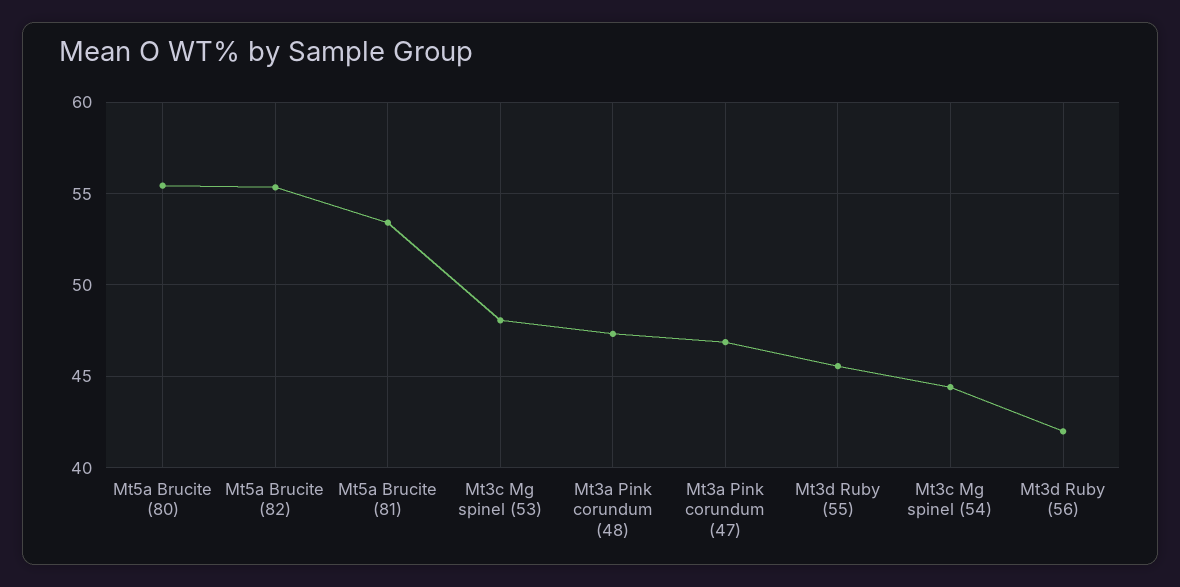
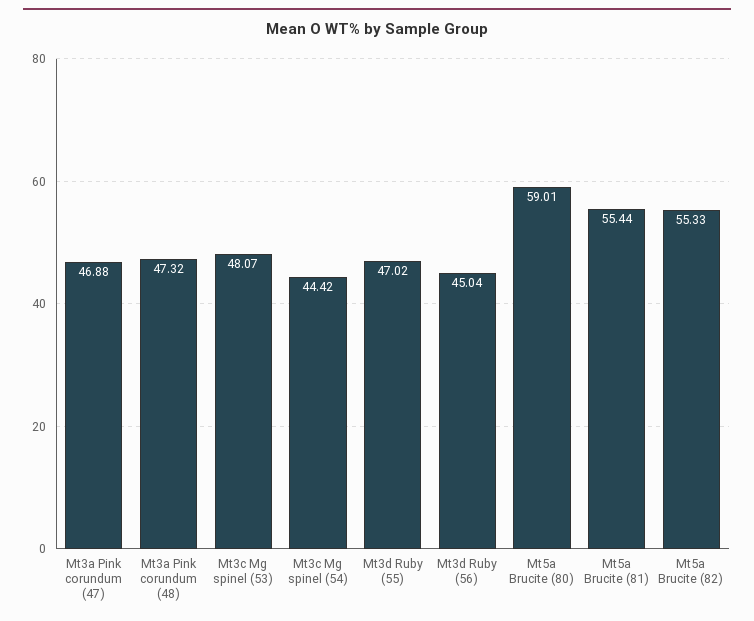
Mt5a Brucite (80): 55.5 -> 59.01
Mt5a Brucite (81): 53.5 -> 55.44
Mt3d Ruby (55): 45.5 -> 47.02
Mt3d Ruby (56): 42 -> 45.04

